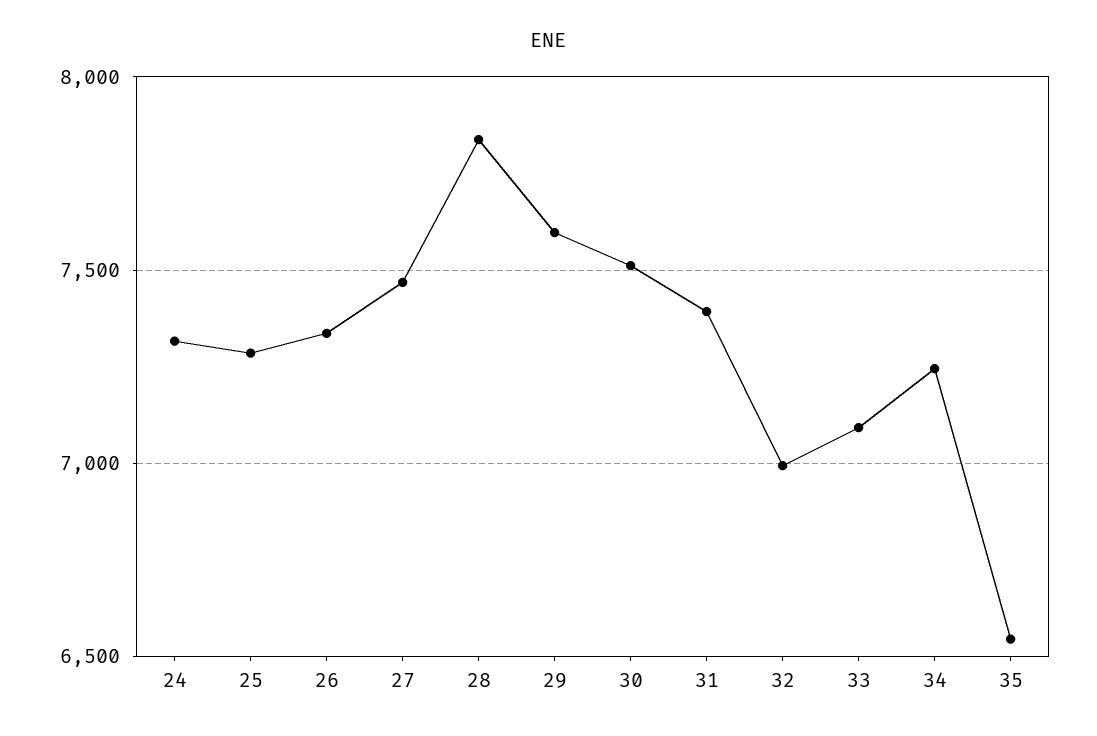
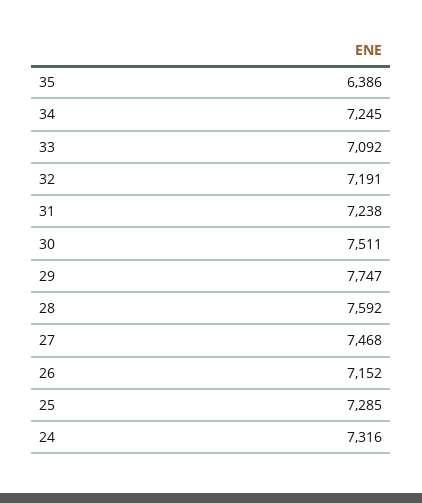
26: 7350 -> 7152
28: 7850 -> 7592
29: 7600 -> 7747
31: 7400 -> 7238
32: 7000 -> 7191
35: 6550 -> 6386

